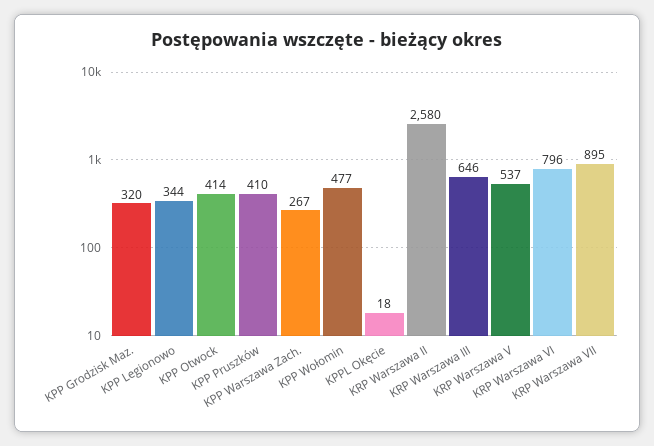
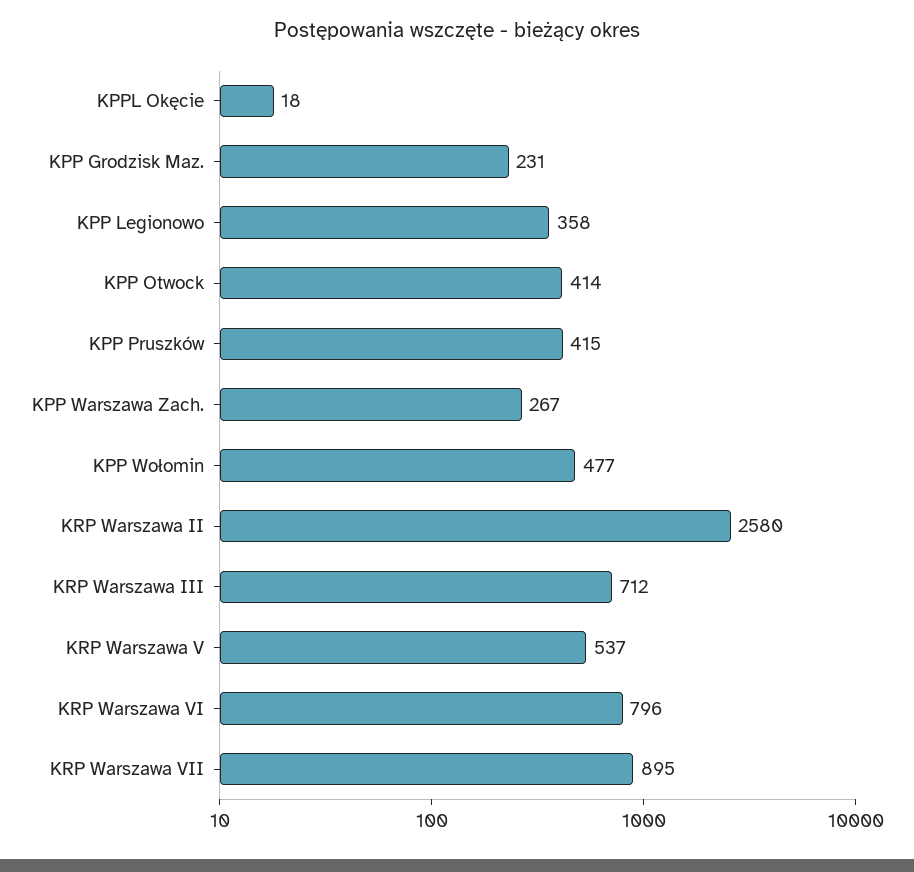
KPP Grodzisk Maz.: 320 -> 231
KPP Legionowo: 344 -> 358
KPP Pruszków: 410 -> 415
KRP Warszawa III: 646 -> 712

